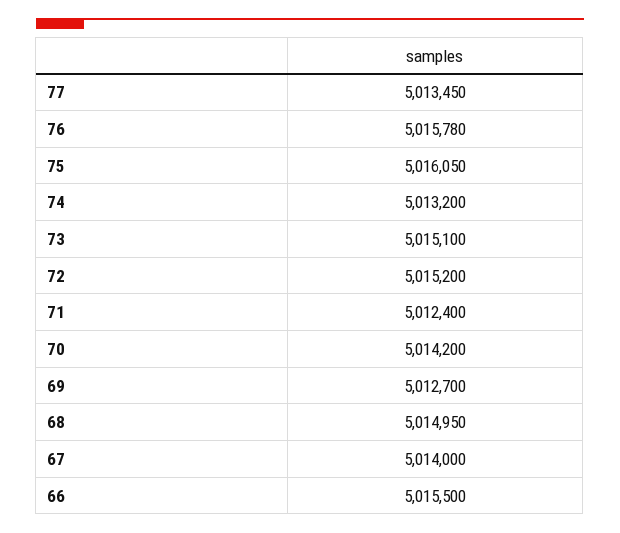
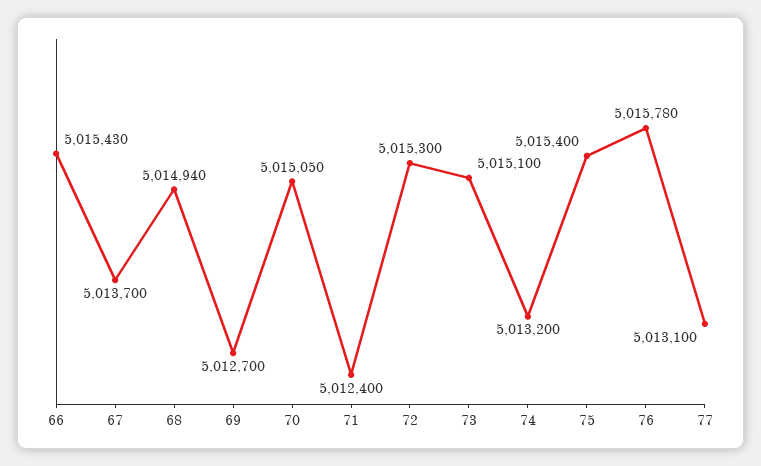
77: 5013450 -> 5013100
75: 5016050 -> 5015400
72: 5015200 -> 5015300
70: 5014200 -> 5015050
68: 5014950 -> 5014940
67: 5014000 -> 5013700
66: 5015500 -> 5015430

